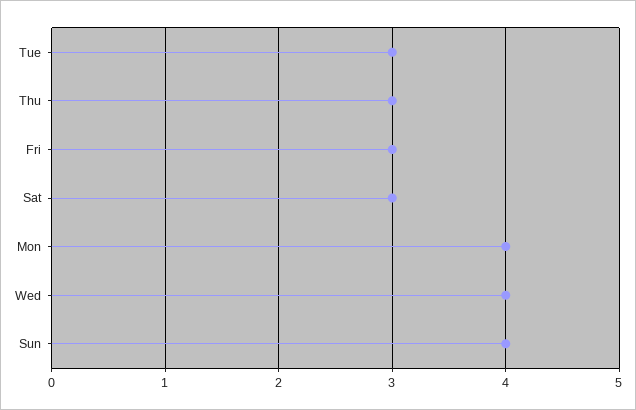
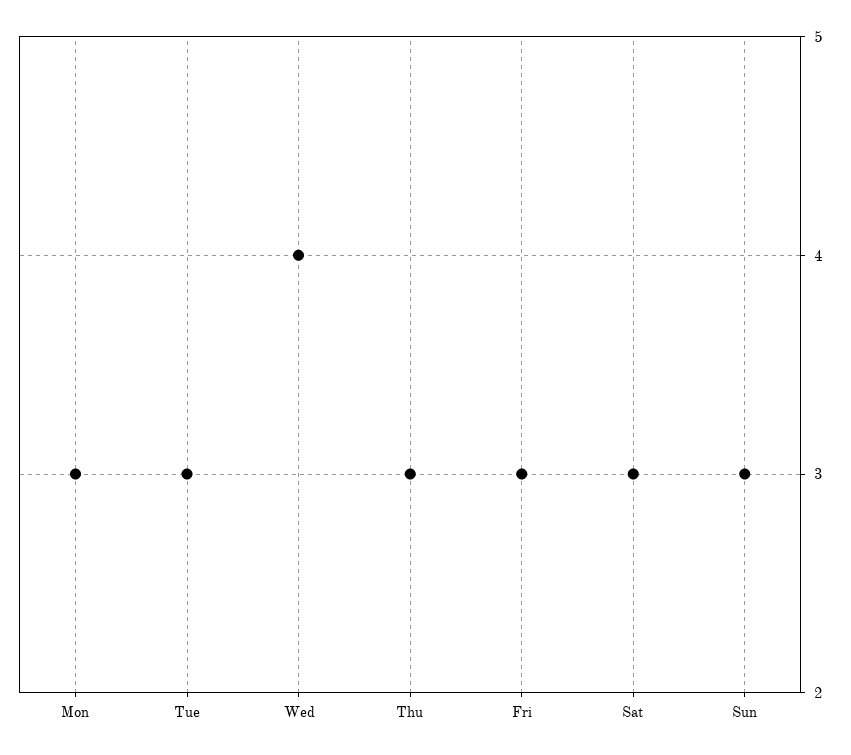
Mon: 4 -> 3
Sun: 4 -> 3

